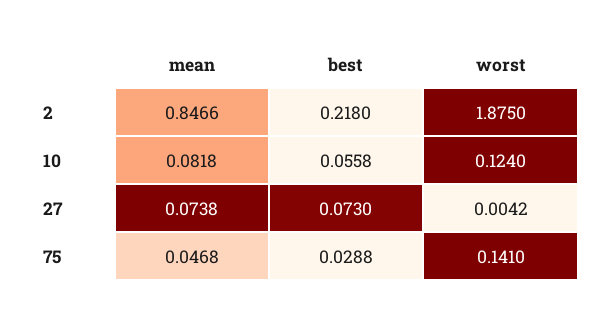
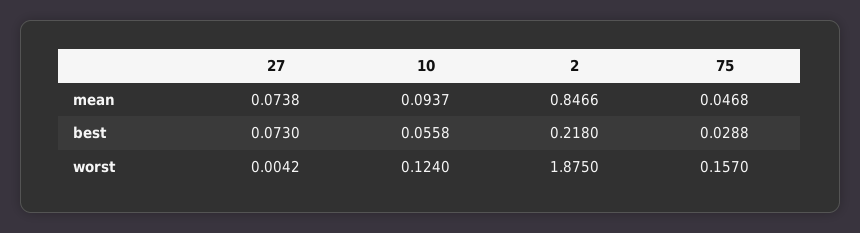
mean, 10: 0.0818 -> 0.0937
worst, 75: 0.141 -> 0.157

